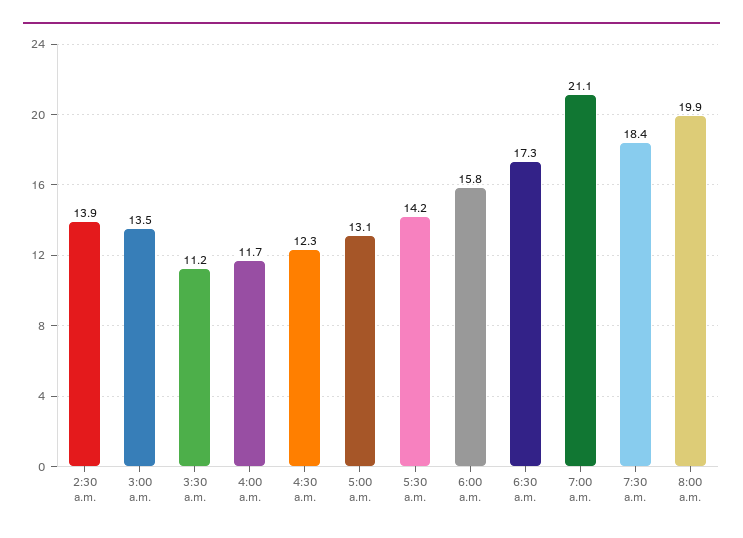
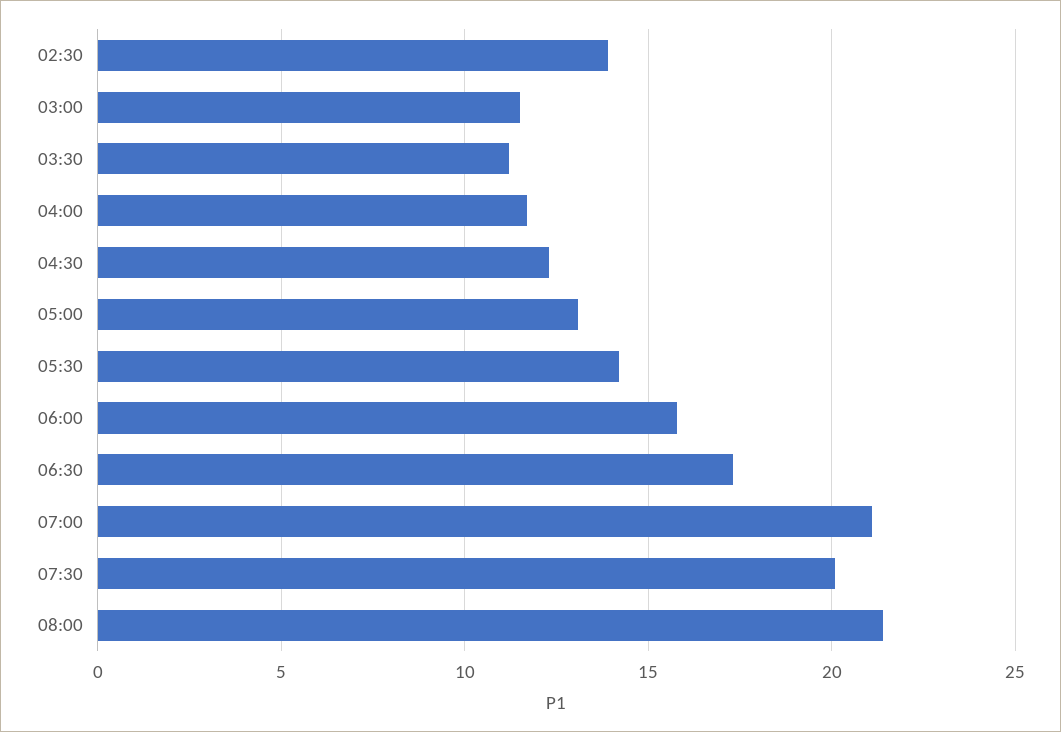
3:00 a.m.: 13.5 -> 11.5
7:30 a.m.: 18.4 -> 20
8:00 a.m.: 19.9 -> 21.5

